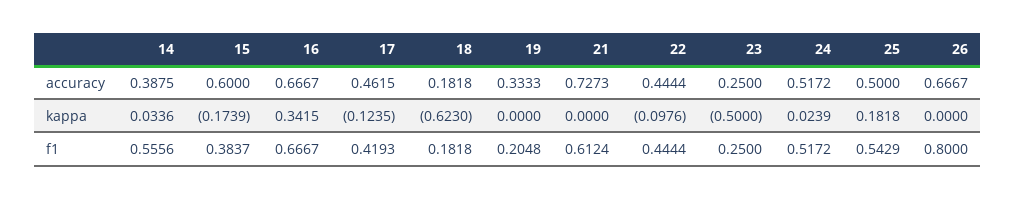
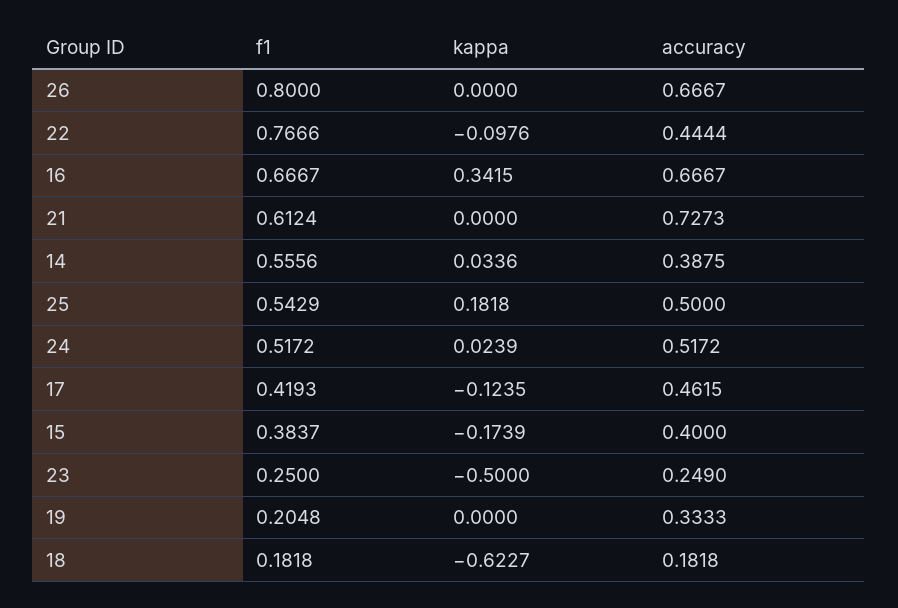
15, accuracy: 0.6 -> 0.4
23, accuracy: 0.25 -> 0.249
18, kappa: -0.623 -> -0.6227
22, f1: 0.4444 -> 0.7666

